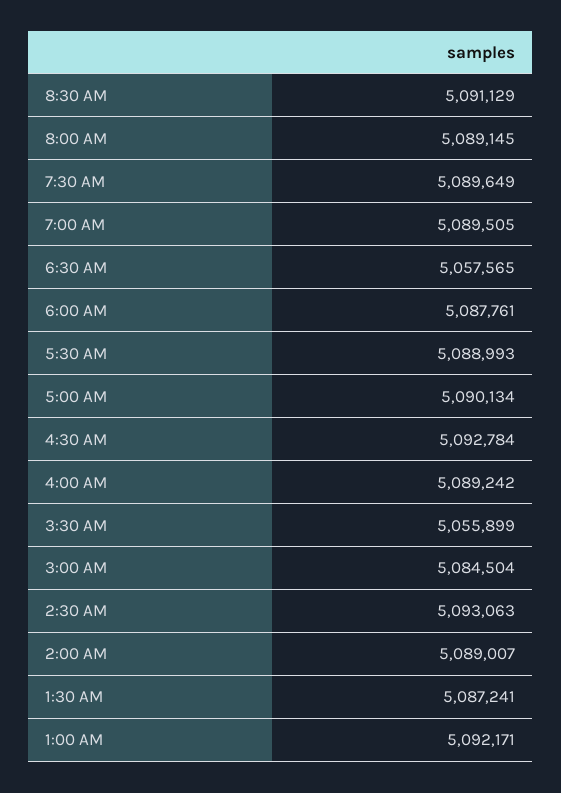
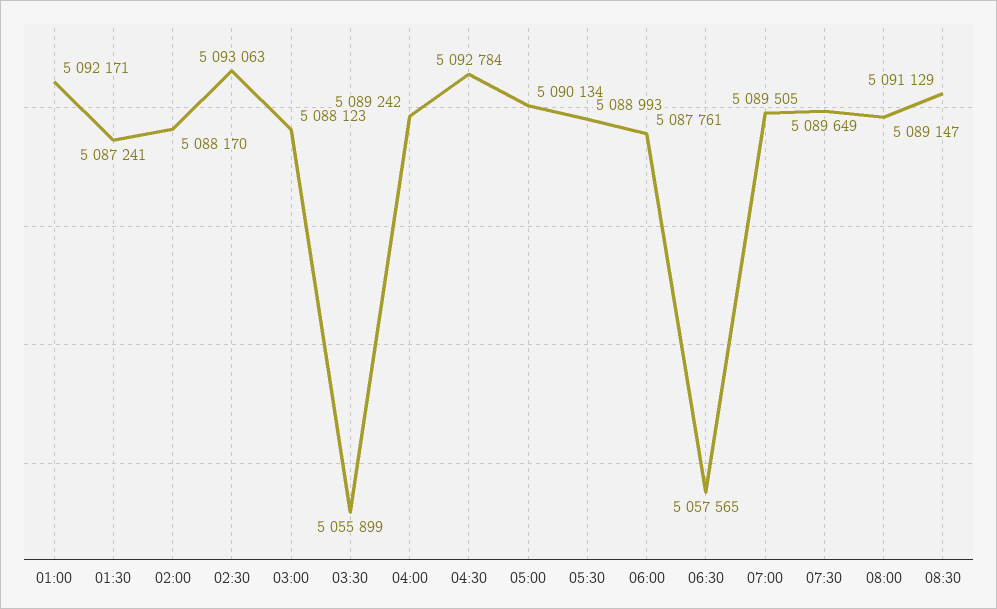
8:00 AM: 5089145 -> 5089147
3:00 AM: 5084504 -> 5088123
2:00 AM: 5089007 -> 5088170

